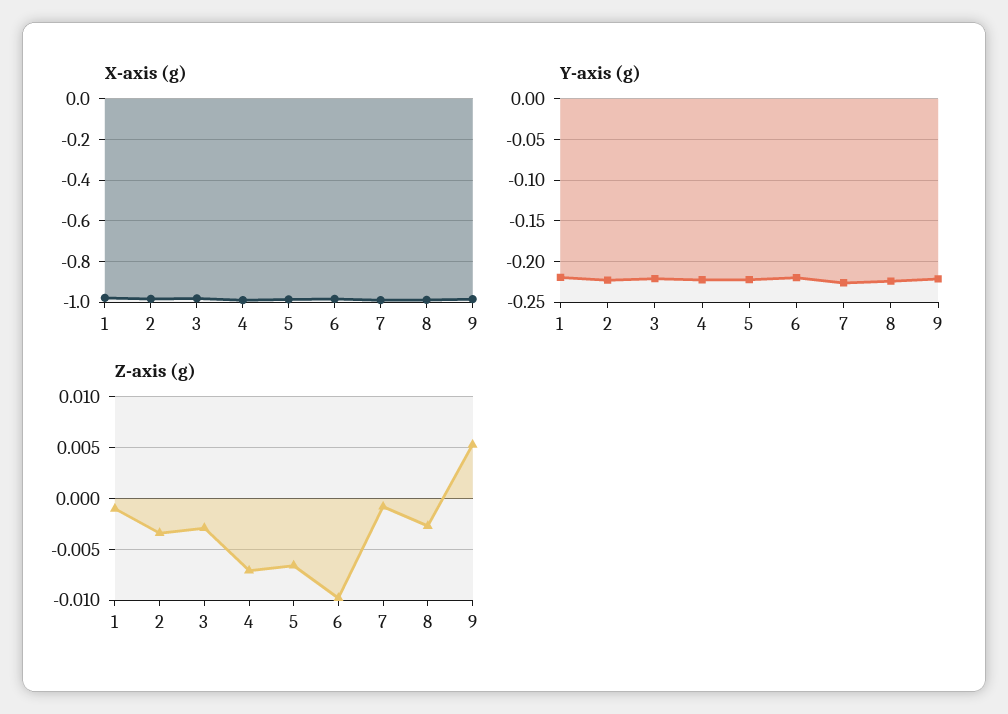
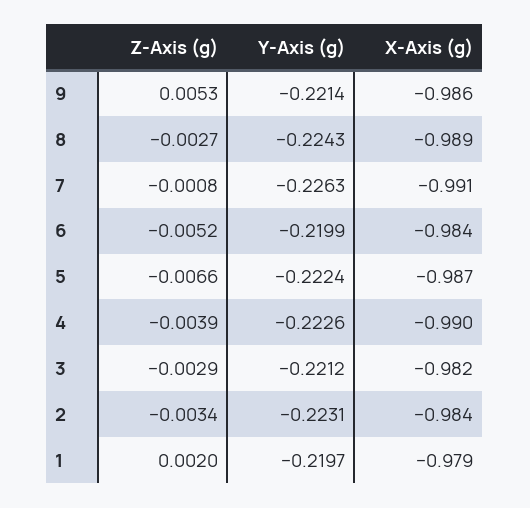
Z-axis (g), 1: -0.001 -> 0.002
Z-axis (g), 4: -0.007 -> -0.0039
Z-axis (g), 6: -0.01 -> -0.0052

